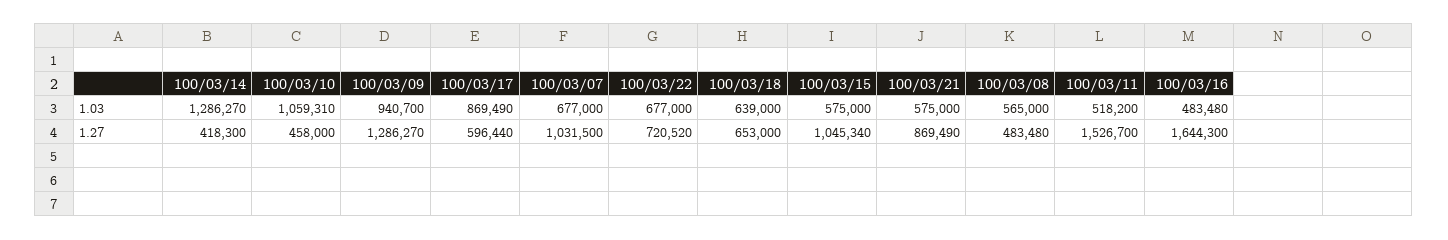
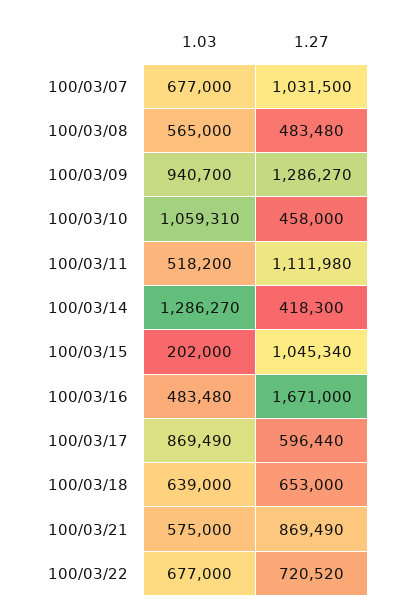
100/03/15, 1.03: 575000 -> 202000
100/03/11, 1.27: 1526700 -> 1111980
100/03/16, 1.27: 1644300 -> 1671000

